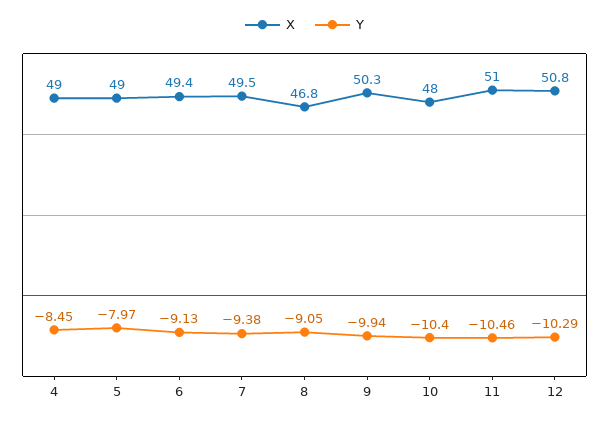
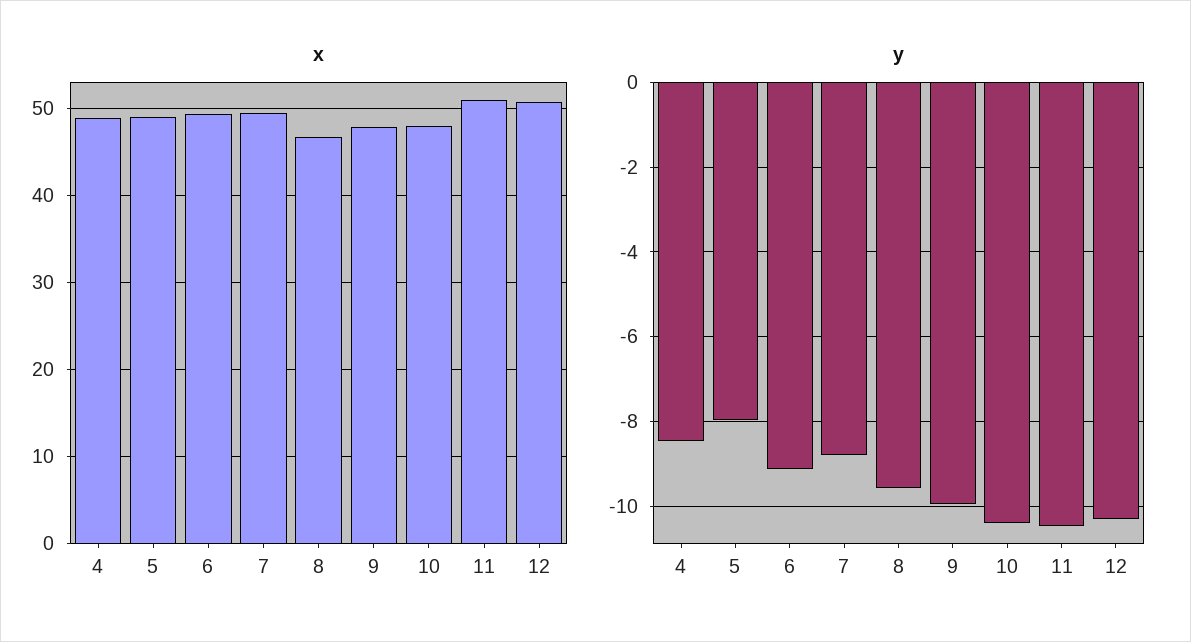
Y, 7: -9.38 -> -8.8
Y, 8: -9.05 -> -9.6
X, 9: 50.3 -> 48

